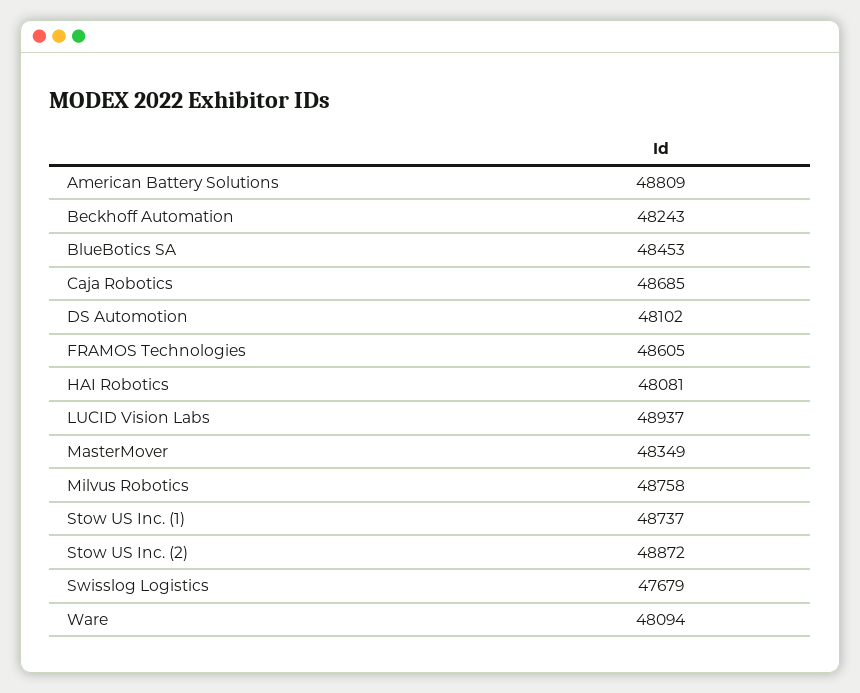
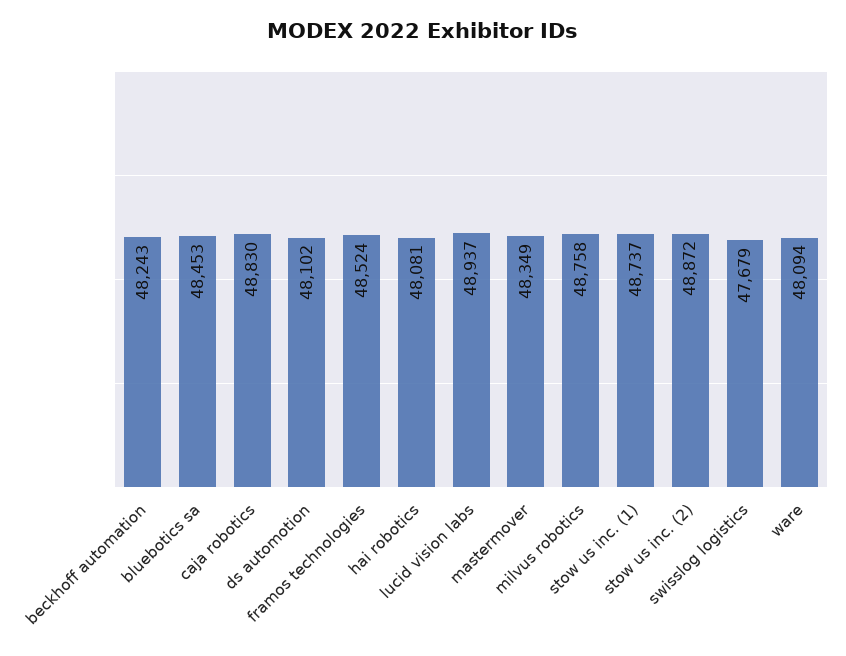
American Battery Solutions: 48809 -> none
Caja Robotics: 48685 -> 48830
FRAMOS Technologies: 48605 -> 48524

